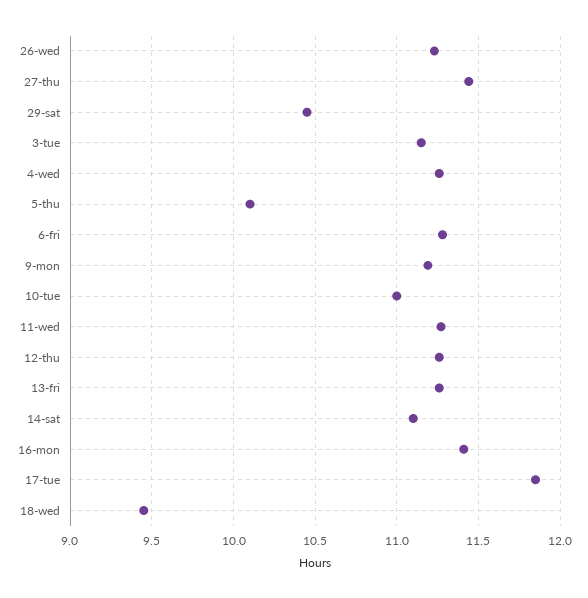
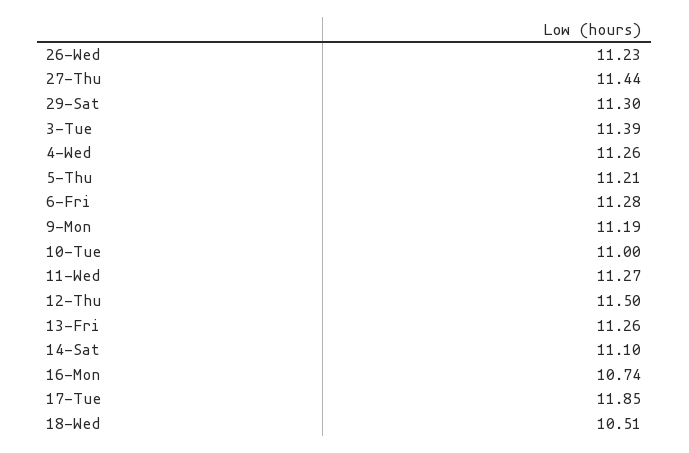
29-sat: 10.45 -> 11.3
3-tue: 11.15 -> 11.39
5-thu: 10.1 -> 11.21
12-thu: 11.25 -> 11.5
16-mon: 11.4 -> 10.74
18-wed: 9.45 -> 10.51

